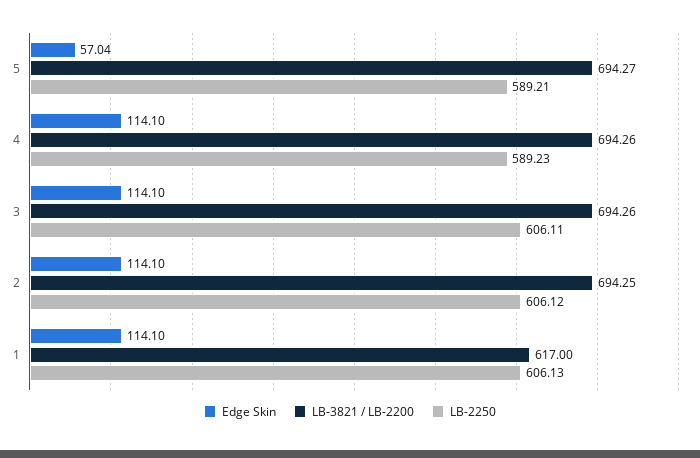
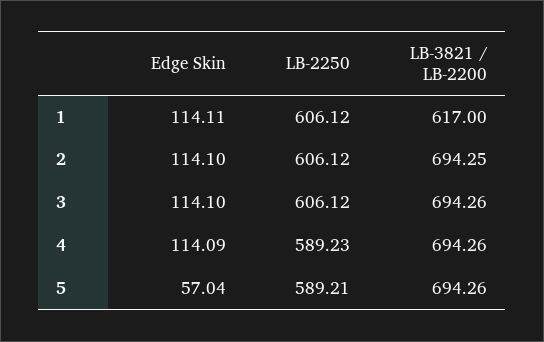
LB-3821 / LB-2200, 5: 694.27 -> 694.26
Edge Skin, 4: 114.1 -> 114.09
LB-2250, 3: 606.11 -> 606.12
Edge Skin, 1: 114.1 -> 114.11
LB-2250, 1: 606.13 -> 606.12

